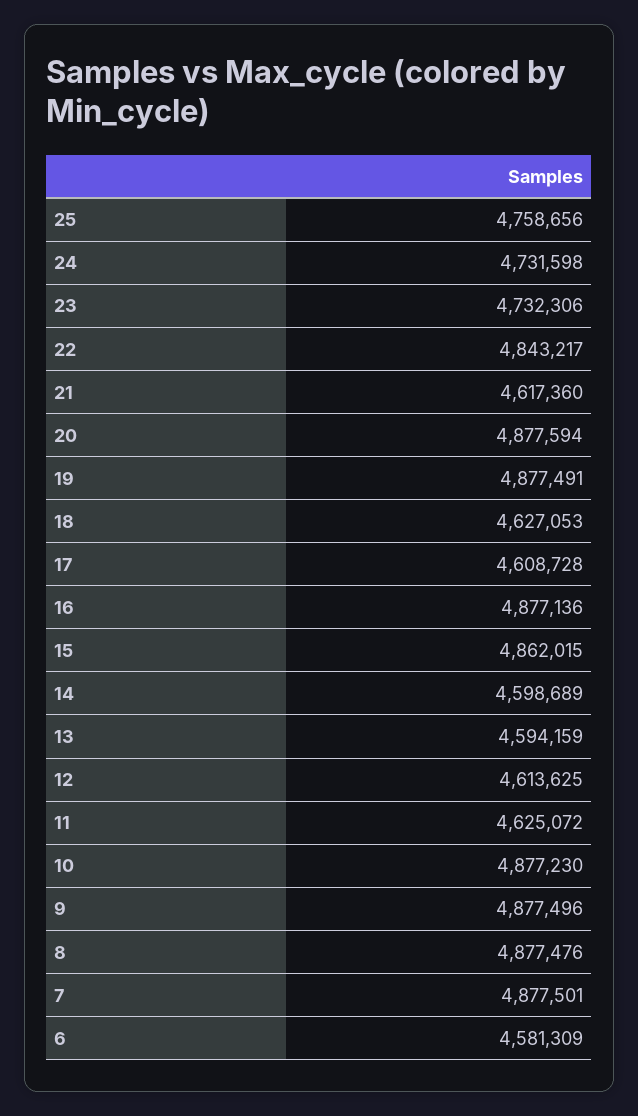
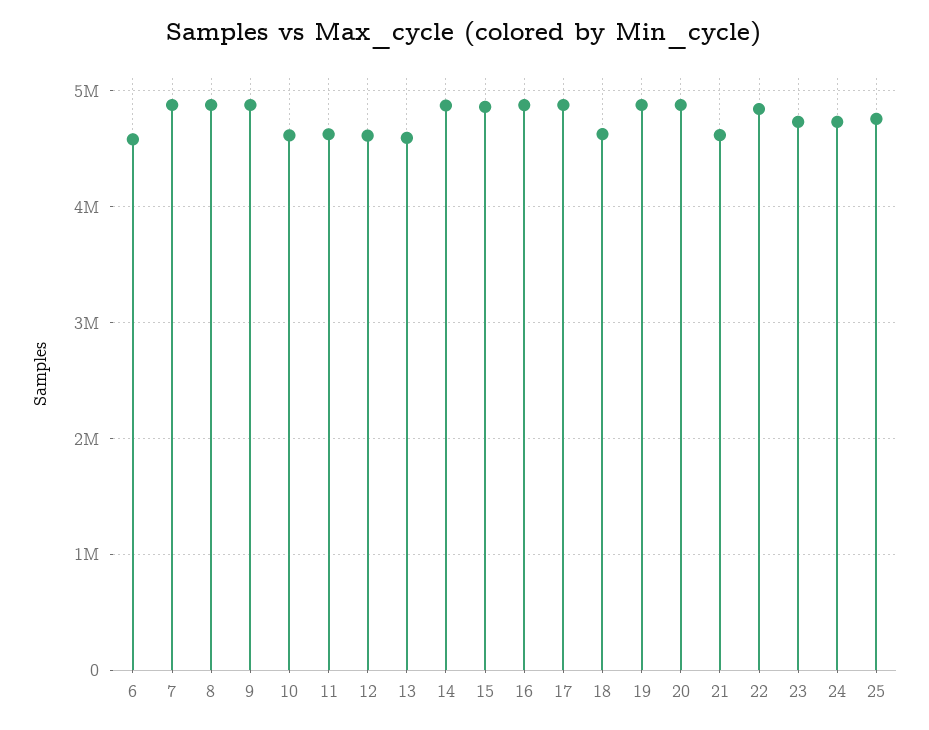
17: 4608728 -> 4900000
14: 4598689 -> 4900000
10: 4877230 -> 4600000

